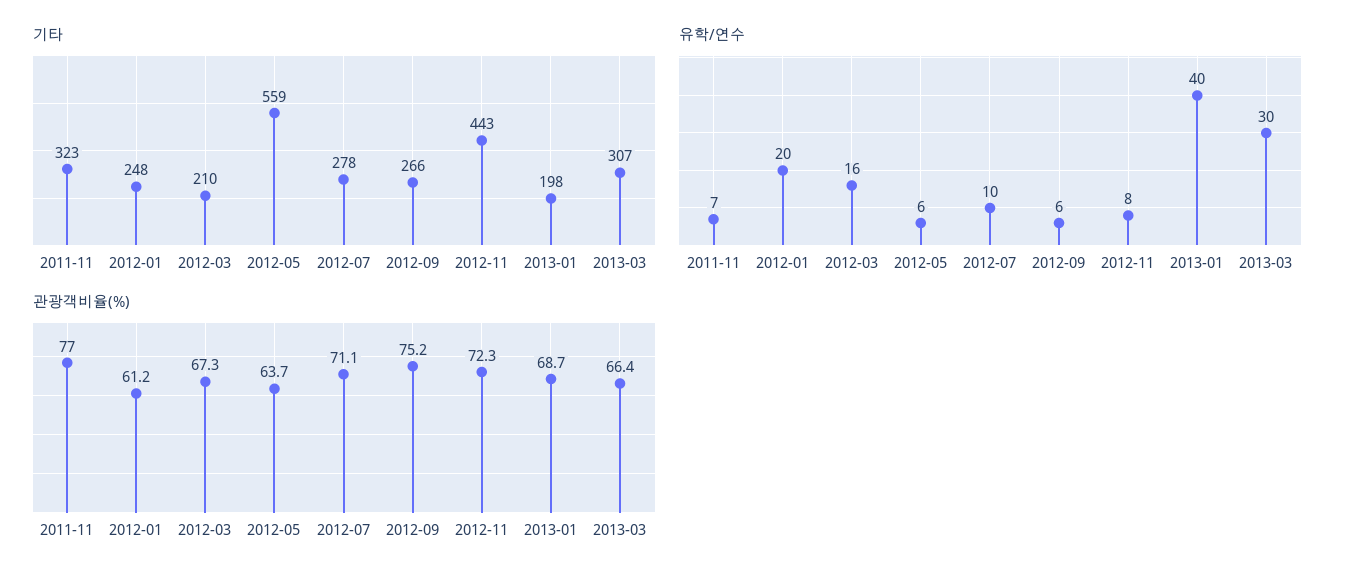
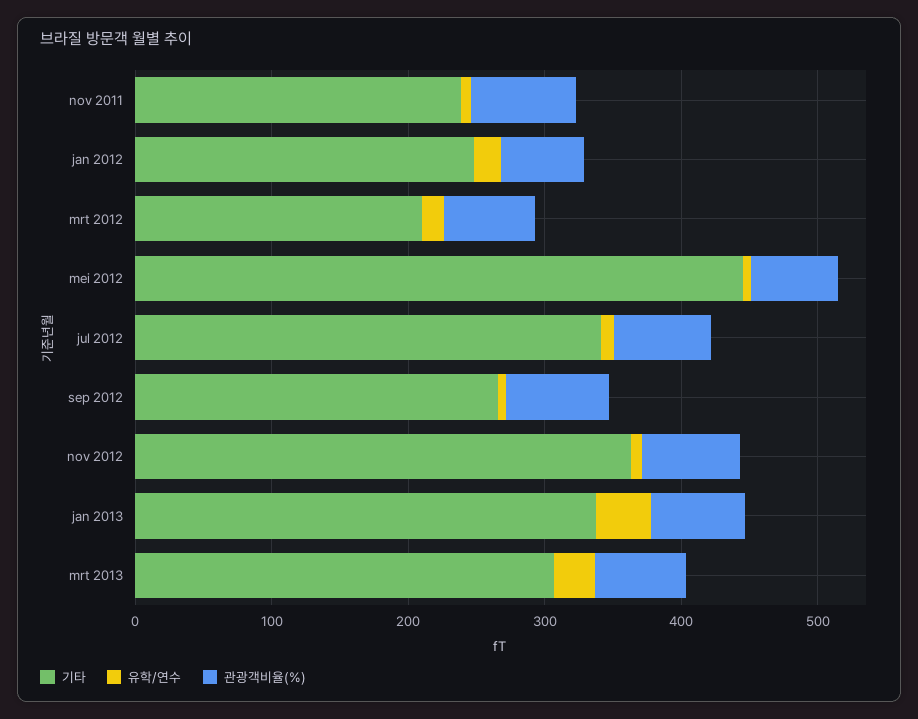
기타, 2011-11: 323 -> 240
기타, 2012-05: 559 -> 440
기타, 2012-07: 278 -> 340
기타, 2012-11: 443 -> 360
기타, 2013-01: 198 -> 340

